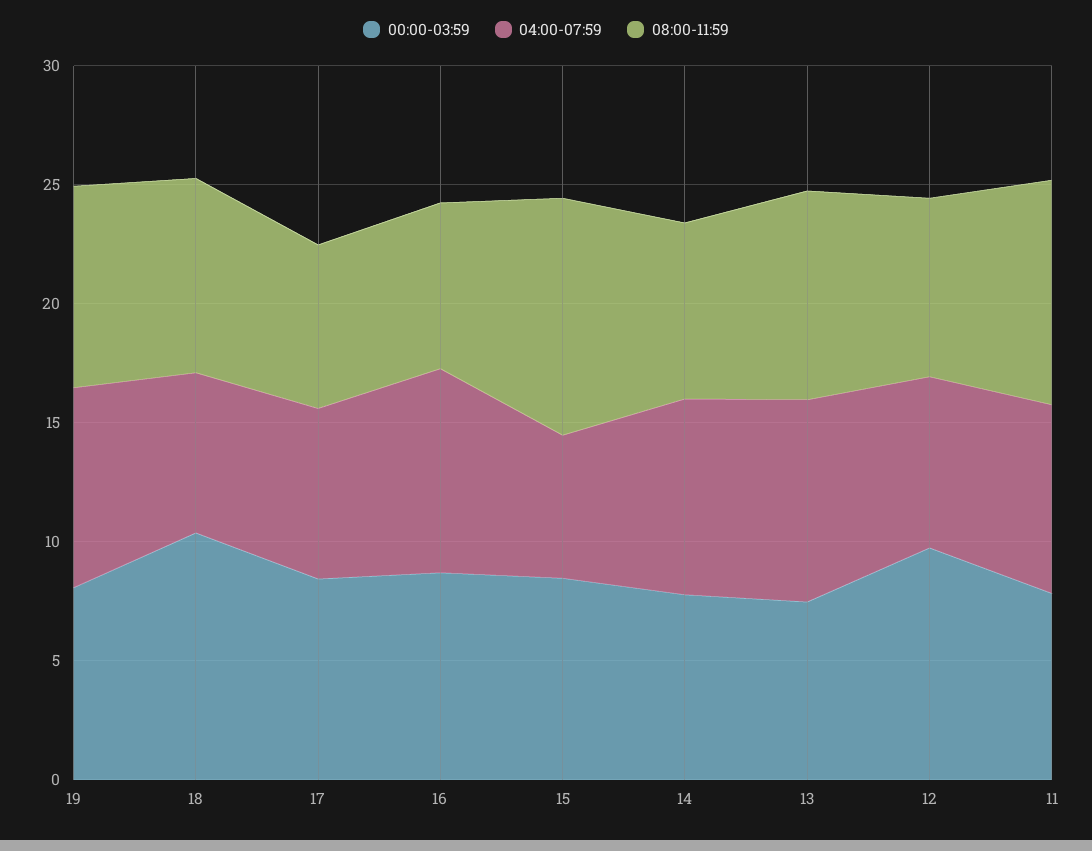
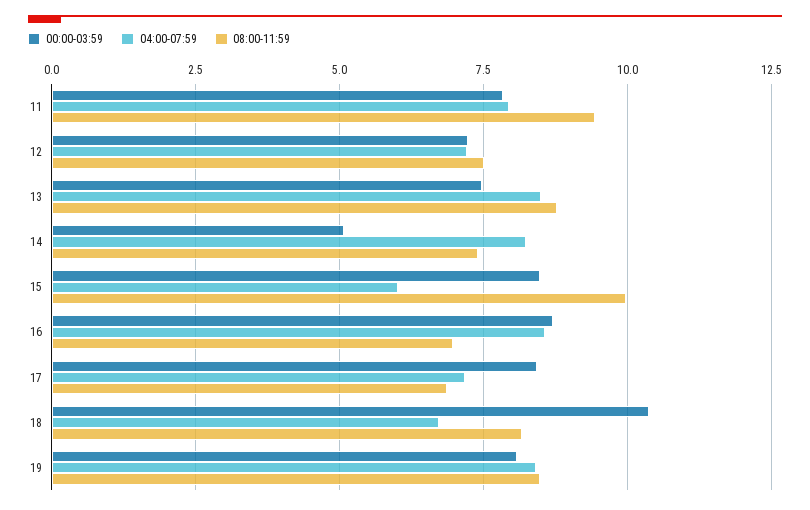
00:00-03:59, 14: 8 -> 5
00:00-03:59, 12: 10 -> 7.25

